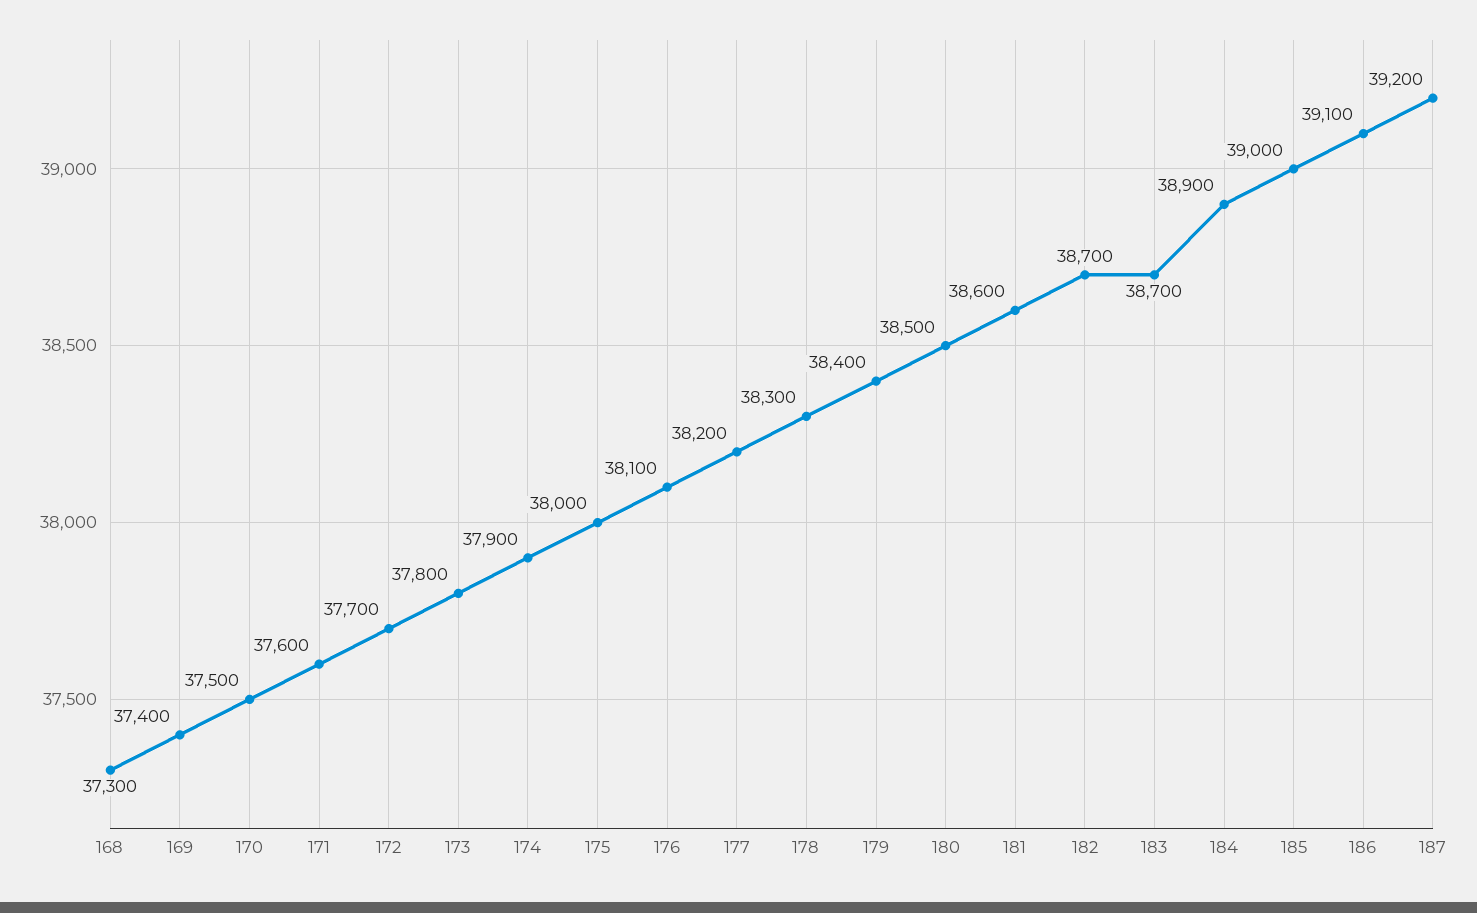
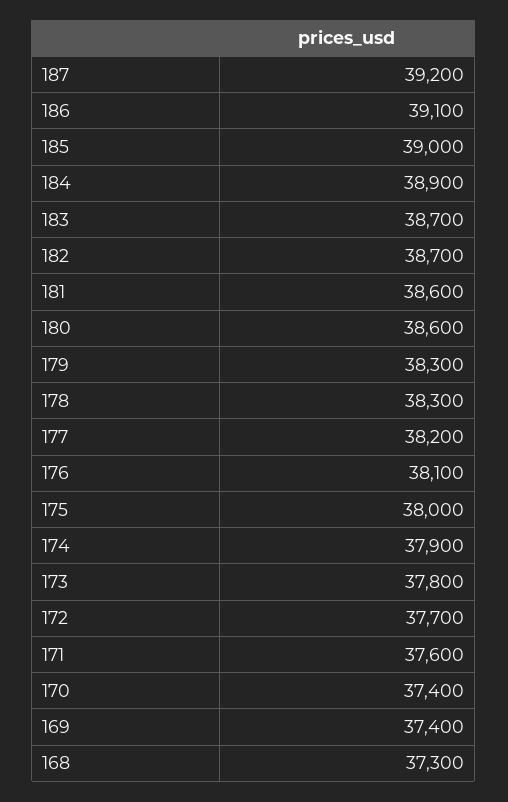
170: 37500 -> 37400
179: 38400 -> 38300
180: 38500 -> 38600

